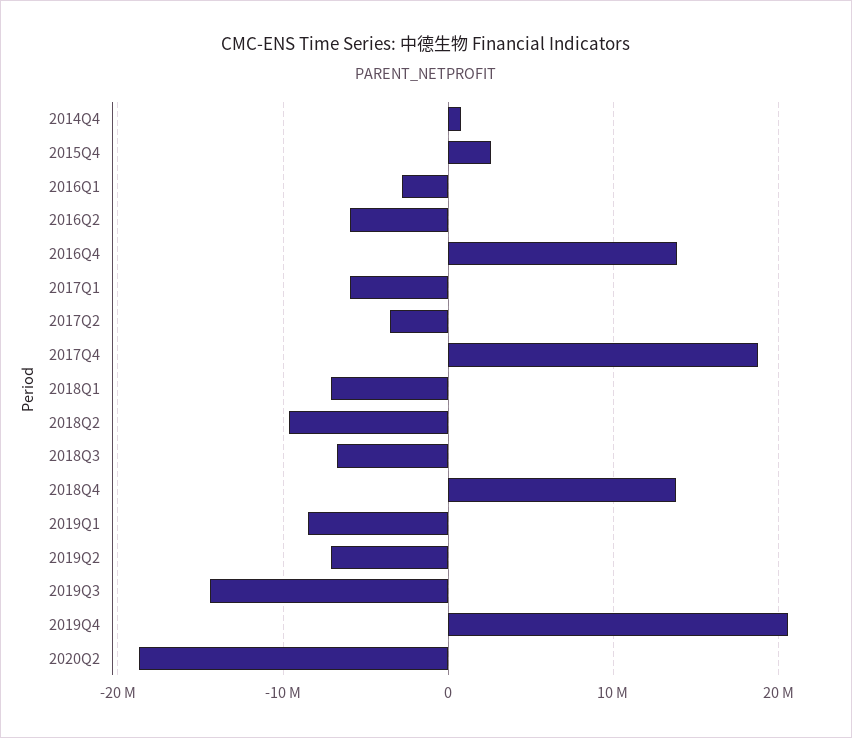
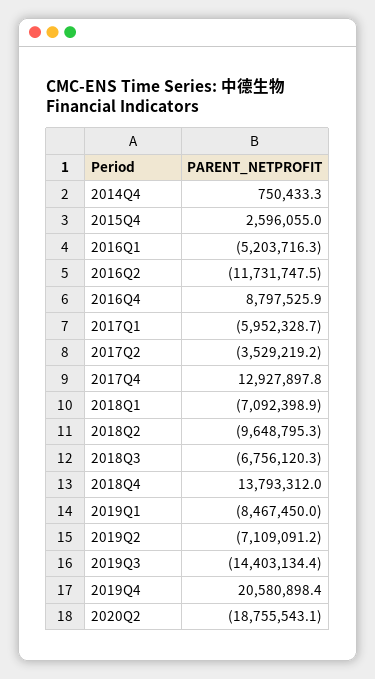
2016Q1: -3000000 -> -5203716.3
2016Q2: -6000000 -> -11731747.5
2016Q4: 14000000 -> 8797525.9
2017Q4: 19000000 -> 12927897.8

